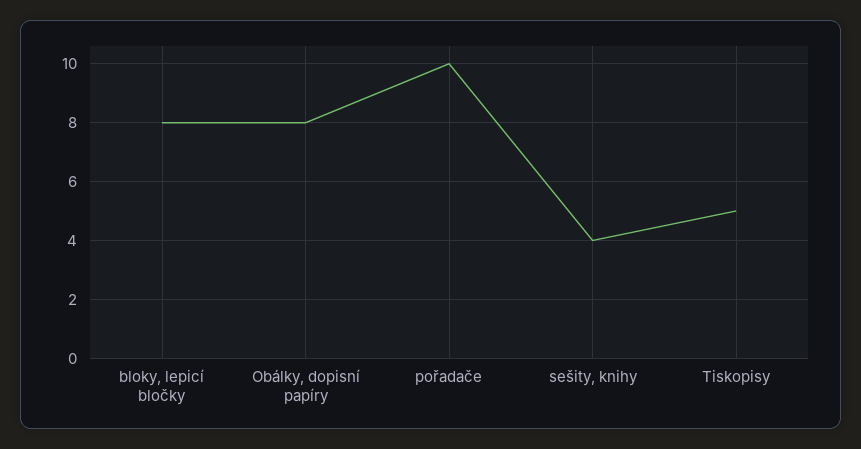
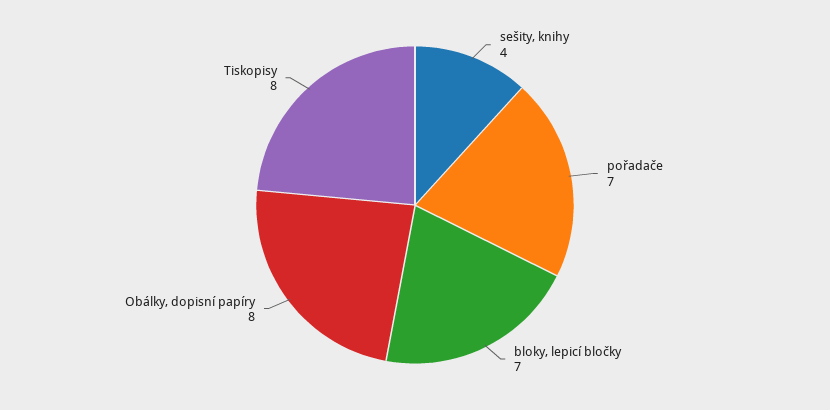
bloky, lepicí bločky: 8 -> 7
pořadače: 10 -> 7
Tiskopisy: 5 -> 8

